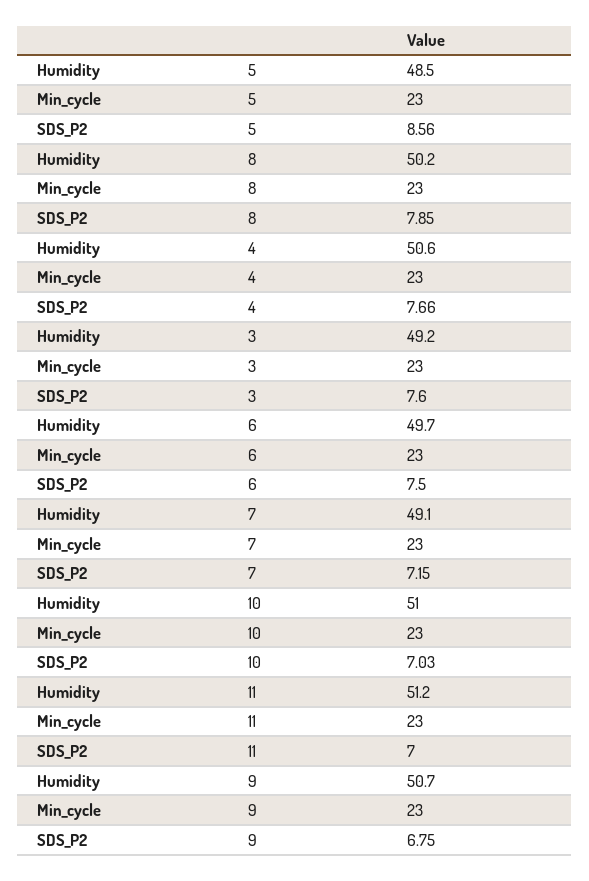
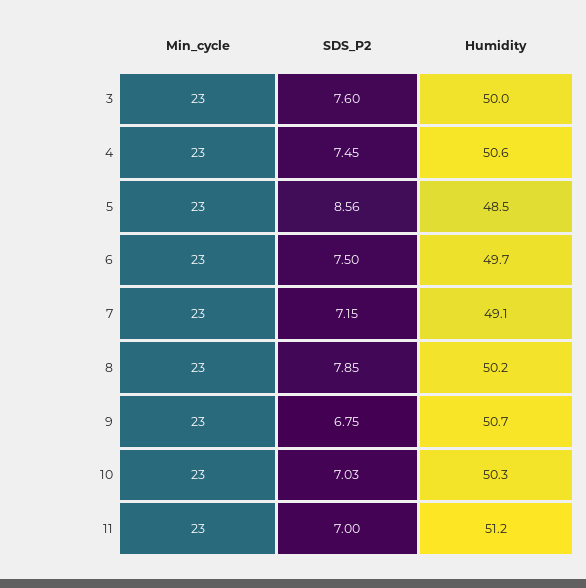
SDS_P2, 4: 7.66 -> 7.45
Humidity, 3: 49.2 -> 50
Humidity, 10: 51 -> 50.3

